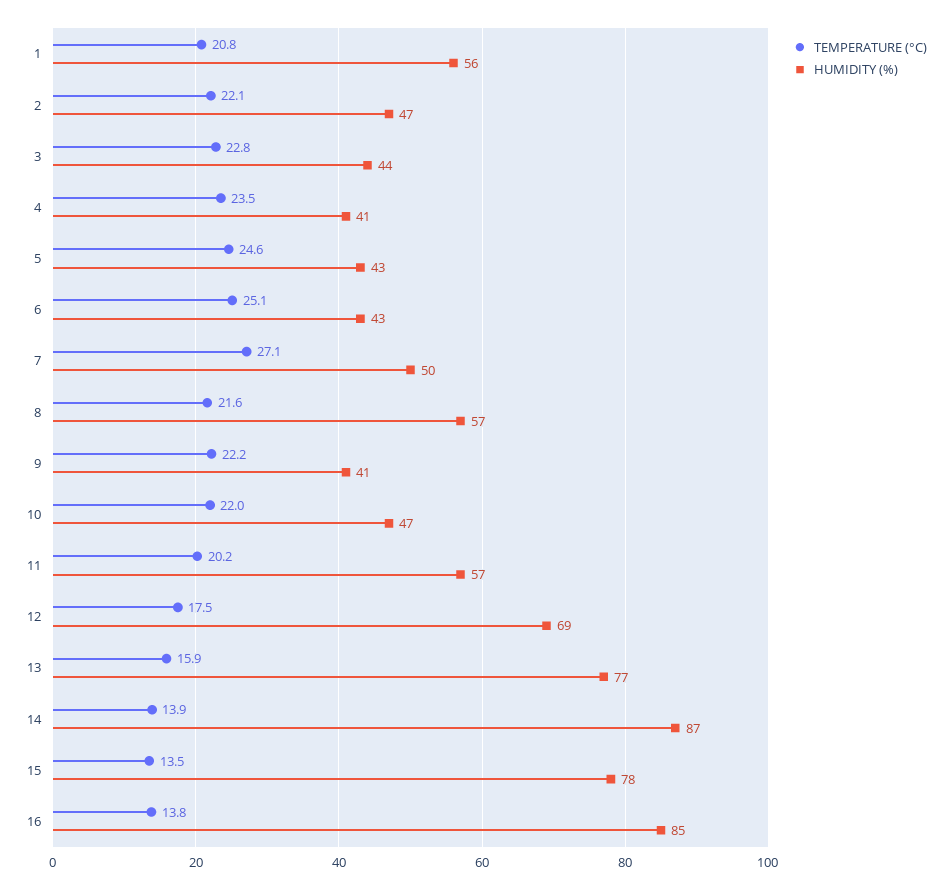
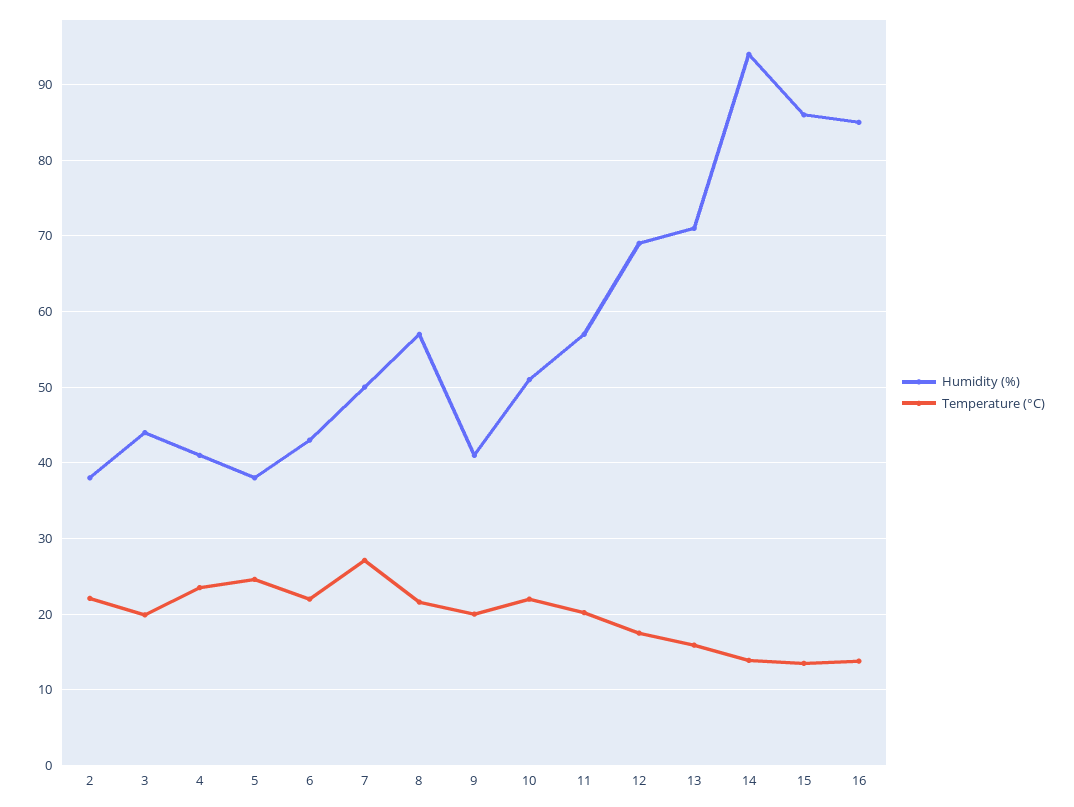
TEMPERATURE (°C), 1: 20.8 -> none
HUMIDITY (%), 1: 56 -> none
HUMIDITY (%), 2: 47 -> 38
TEMPERATURE (°C), 3: 22.8 -> 20
HUMIDITY (%), 5: 43 -> 38
TEMPERATURE (°C), 6: 25.1 -> 22
TEMPERATURE (°C), 9: 22.2 -> 20
HUMIDITY (%), 10: 47 -> 51
HUMIDITY (%), 13: 77 -> 71
HUMIDITY (%), 14: 87 -> 94
HUMIDITY (%), 15: 78 -> 86

